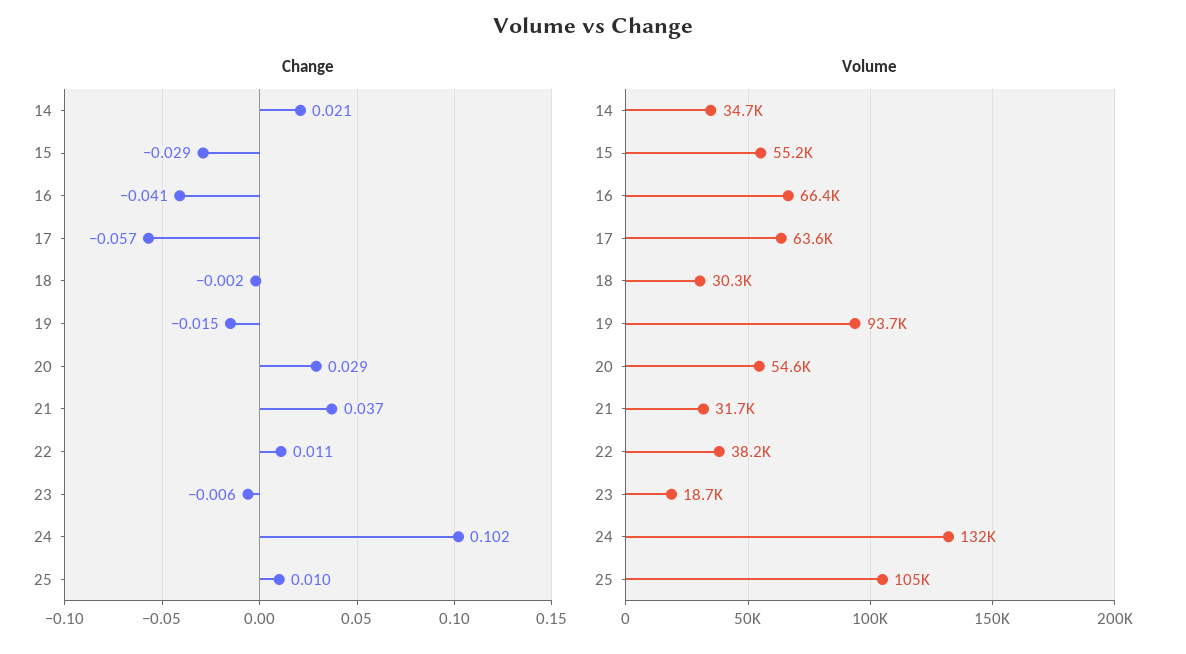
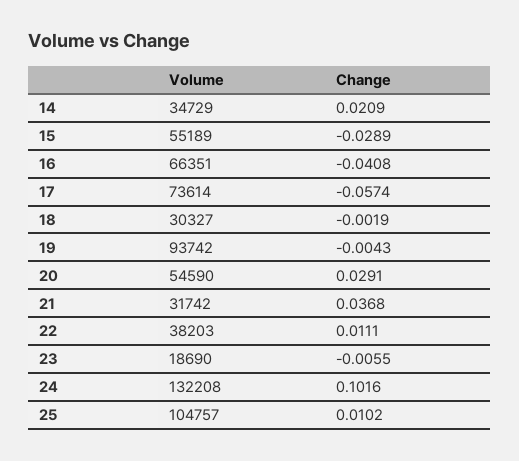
Change, 19: -0.015 -> -0.0043
Volume, 17: 63600 -> 73614

